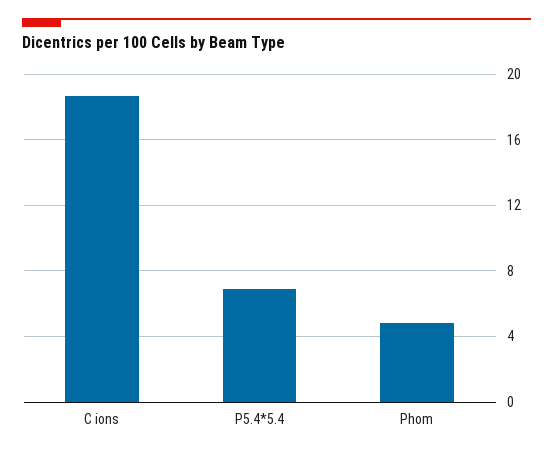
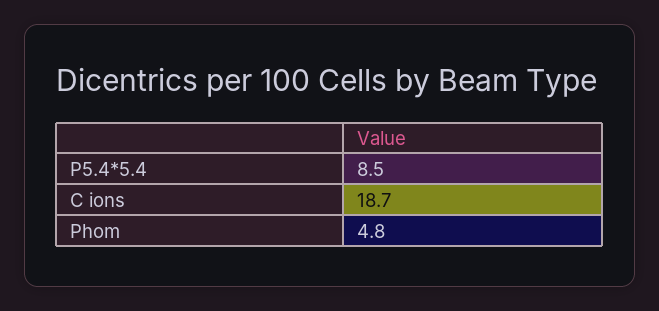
P5.4*5.4: 7 -> 8.5

